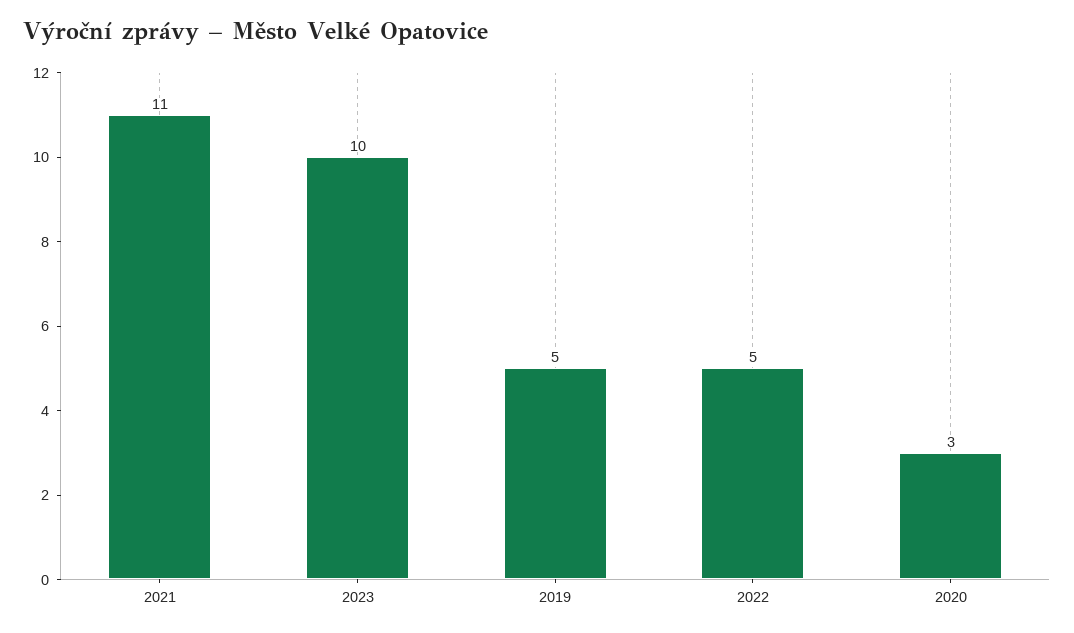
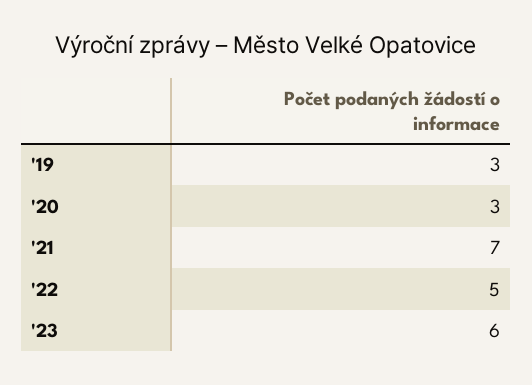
2021: 11 -> 7
2023: 10 -> 6
2019: 5 -> 3

